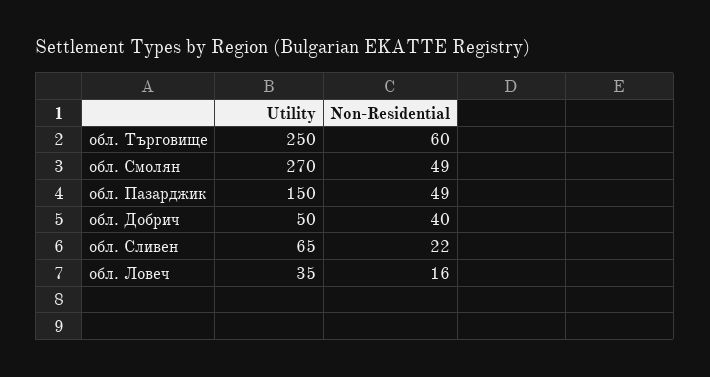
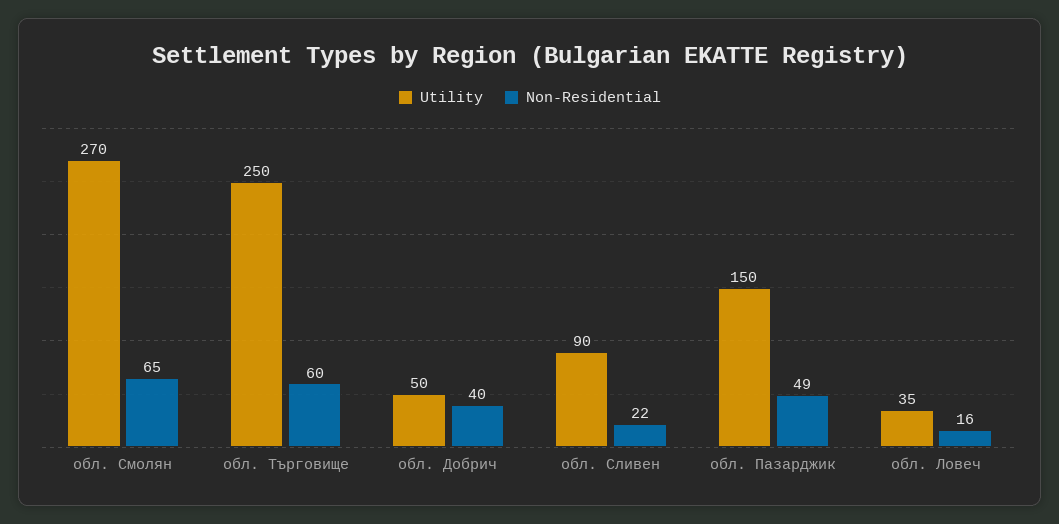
Non-Residential, обл. Смолян: 49 -> 65
Utility, обл. Сливен: 65 -> 90

